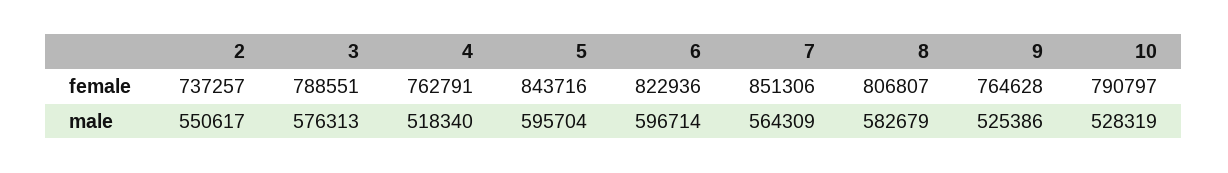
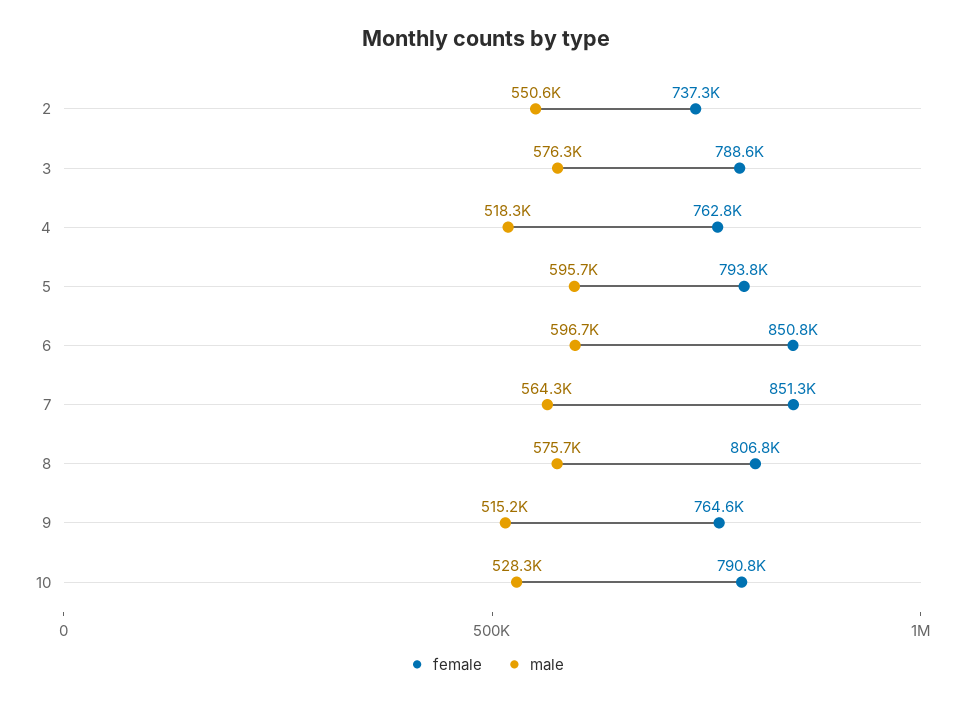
female, 5: 843716 -> 793800
female, 6: 822936 -> 850800
male, 8: 582679 -> 575700
male, 9: 525386 -> 515200

